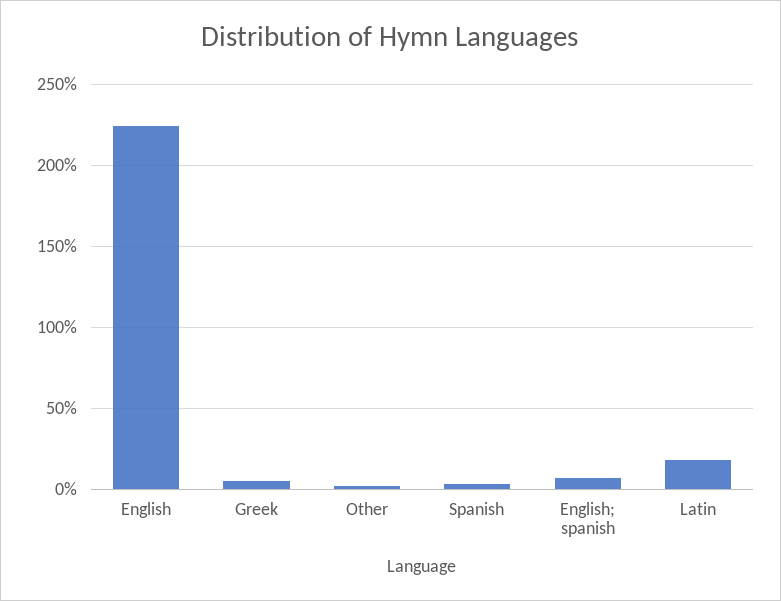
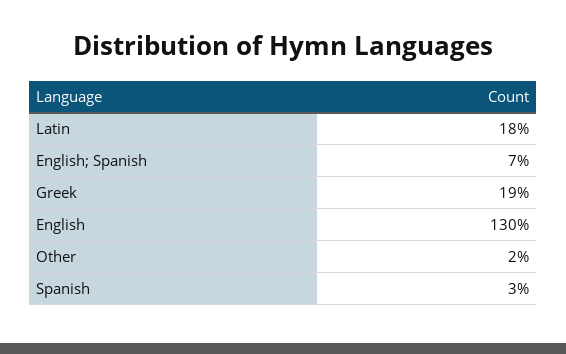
English: 225 -> 130
Greek: 5 -> 19

